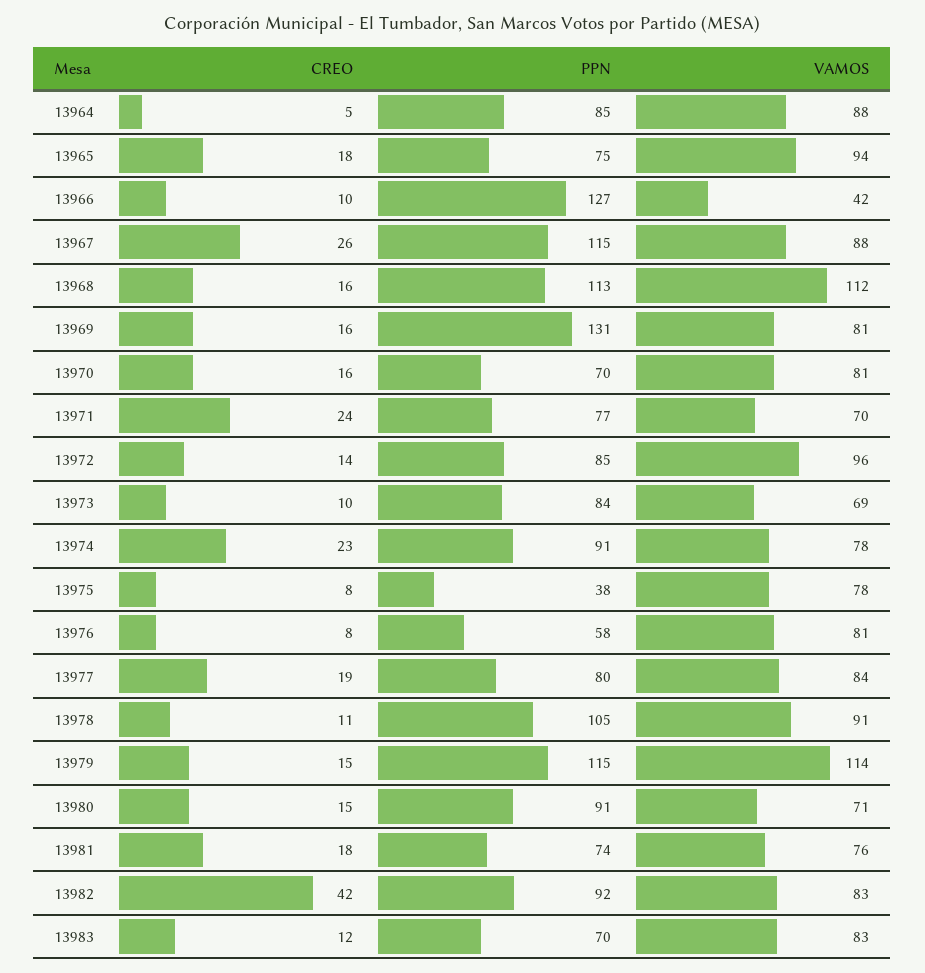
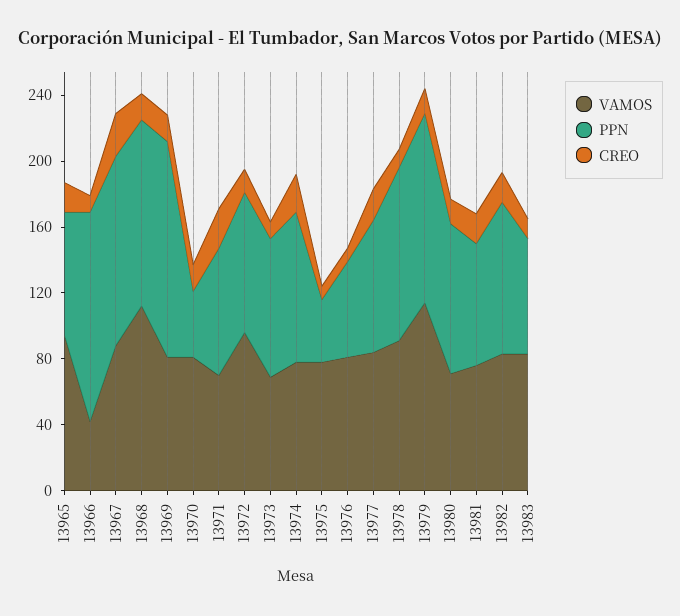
CREO, 13964: 5 -> none
PPN, 13964: 85 -> none
VAMOS, 13964: 88 -> none
PPN, 13970: 70 -> 40
CREO, 13982: 42 -> 20

